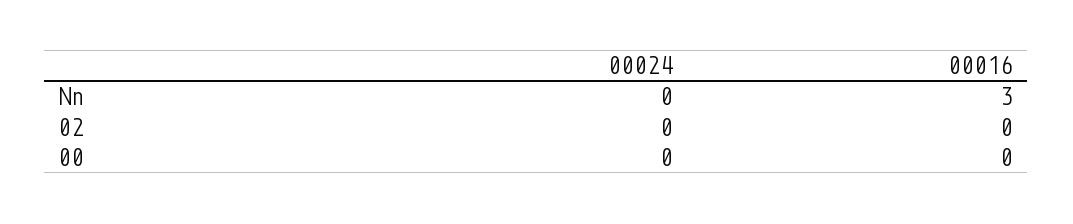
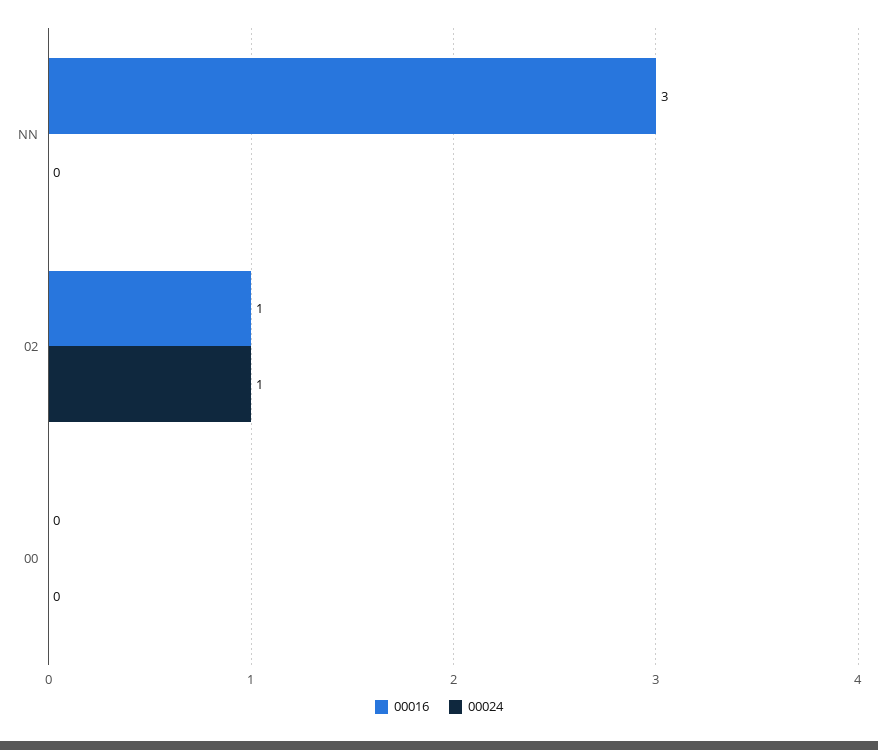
00024, 02: 0 -> 1
00016, 02: 0 -> 1

